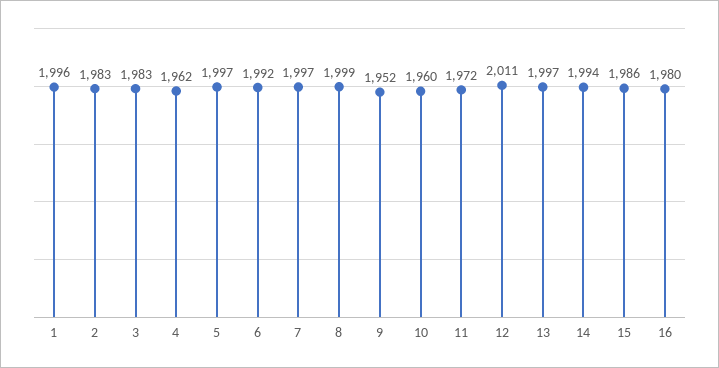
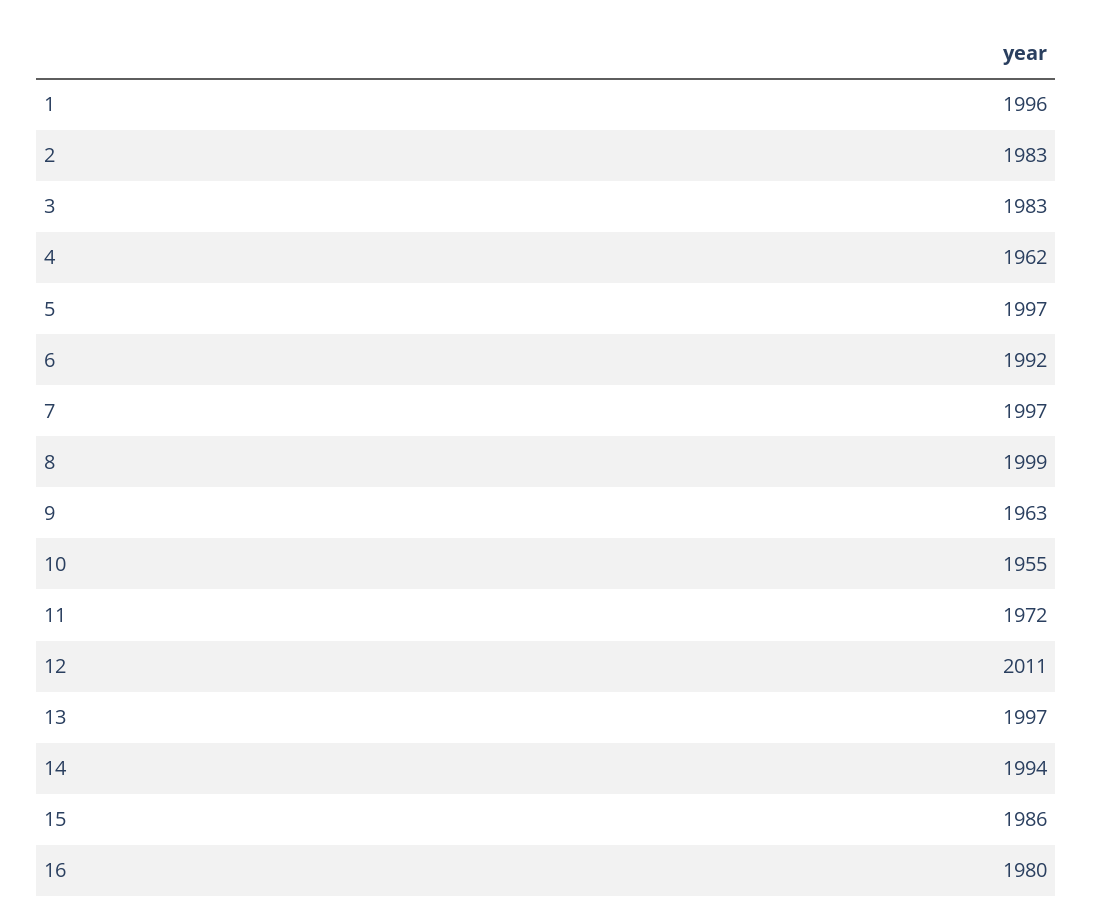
9: 1952 -> 1963
10: 1960 -> 1955

